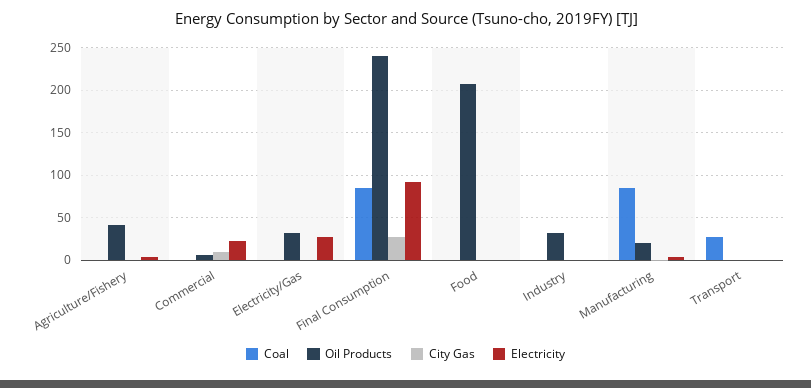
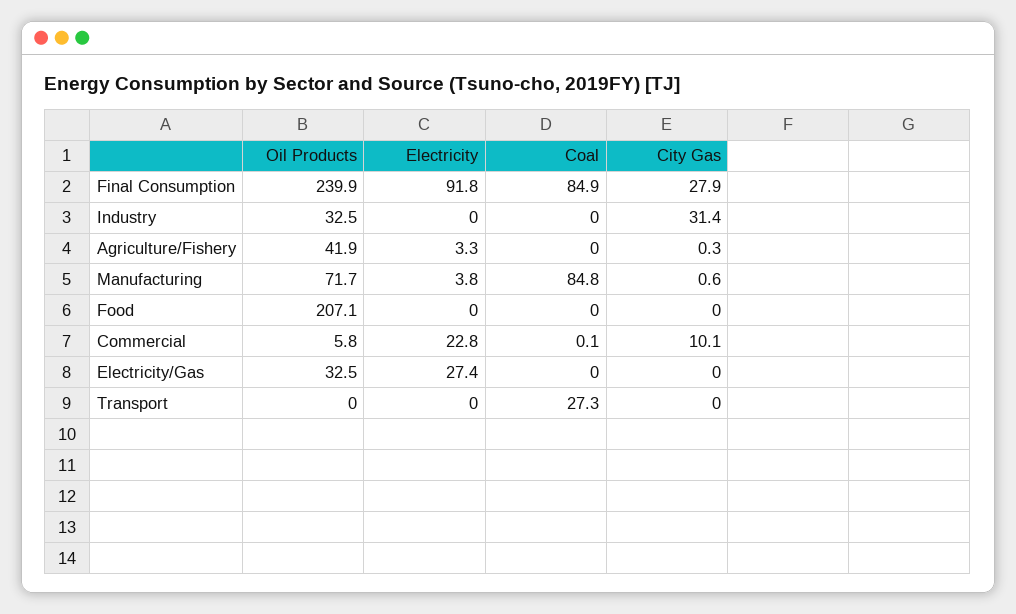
City Gas, Industry: 0 -> 31.4
Oil Products, Manufacturing: 20 -> 71.7

